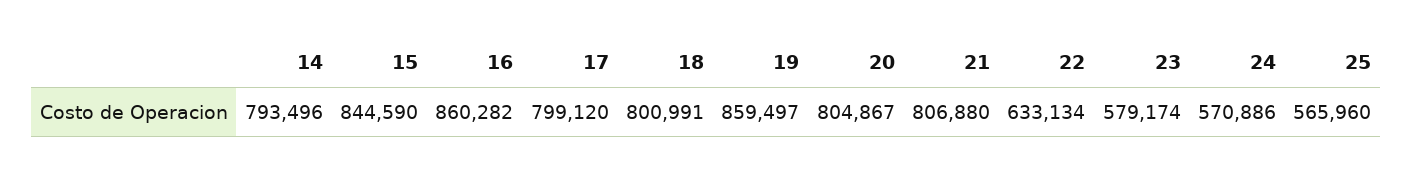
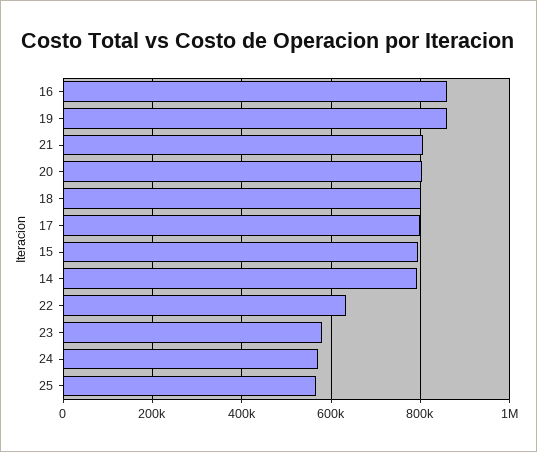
15: 844590 -> 800000

